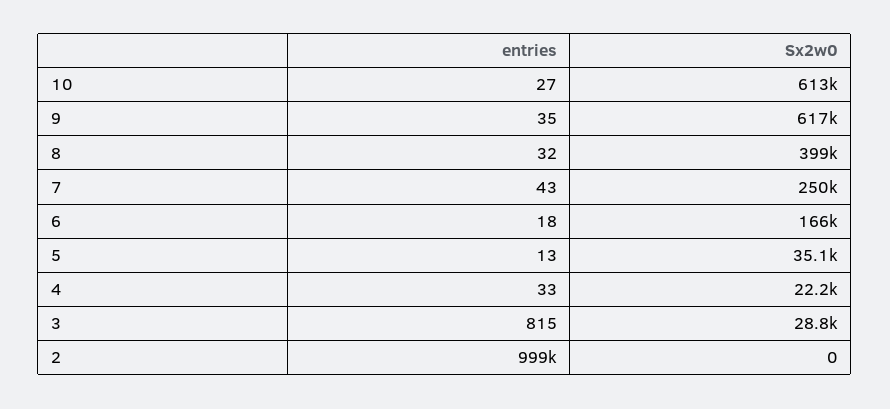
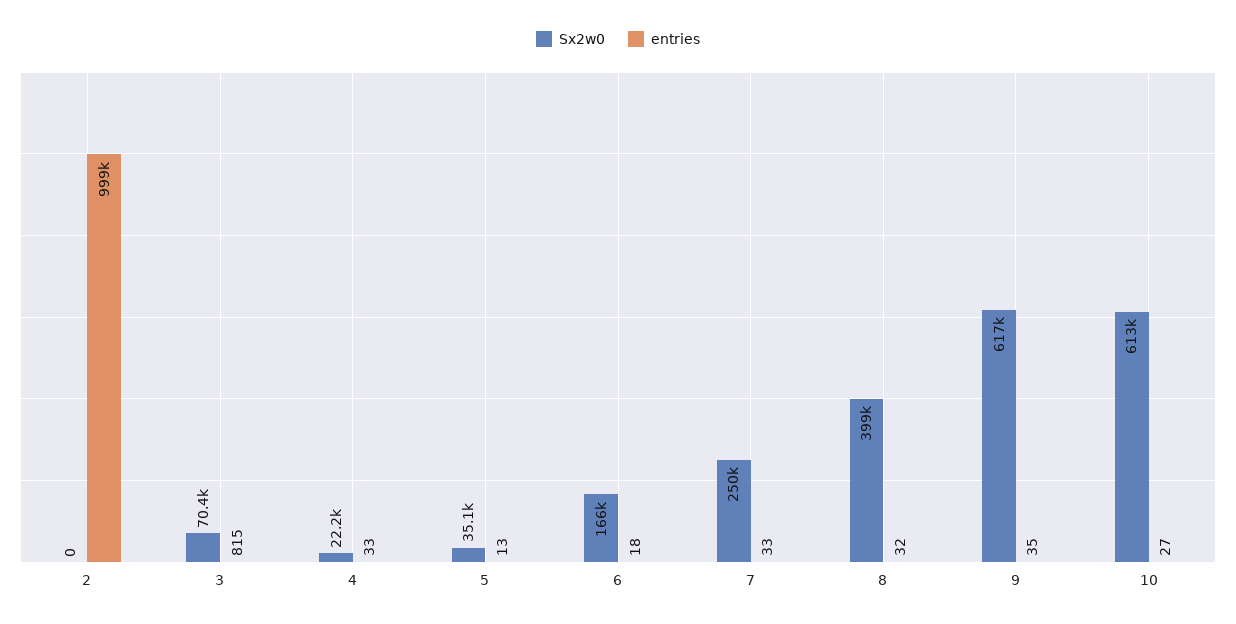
entries, 7: 43 -> 33
Sx2w0, 3: 28800 -> 70400

